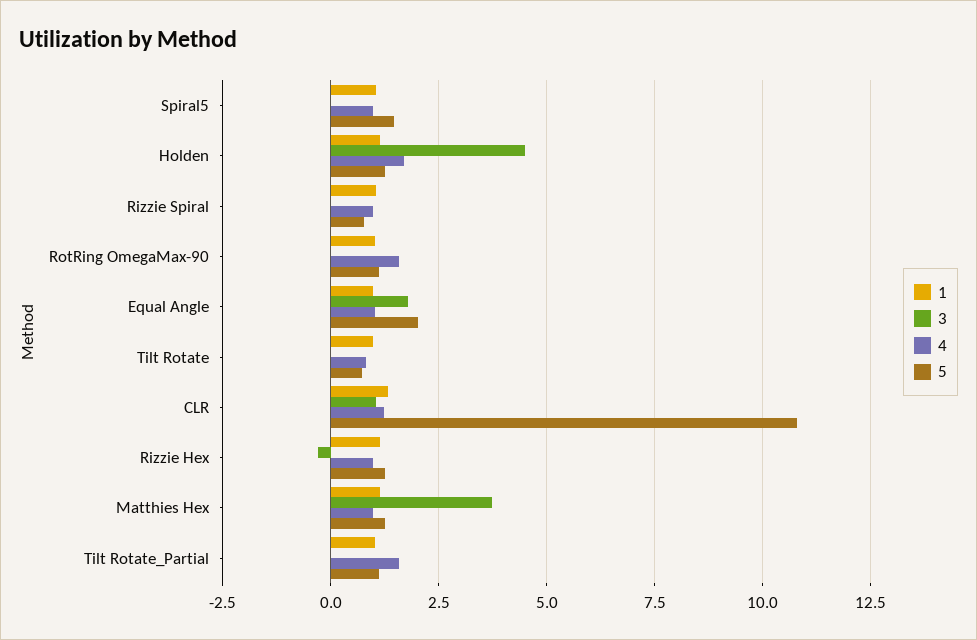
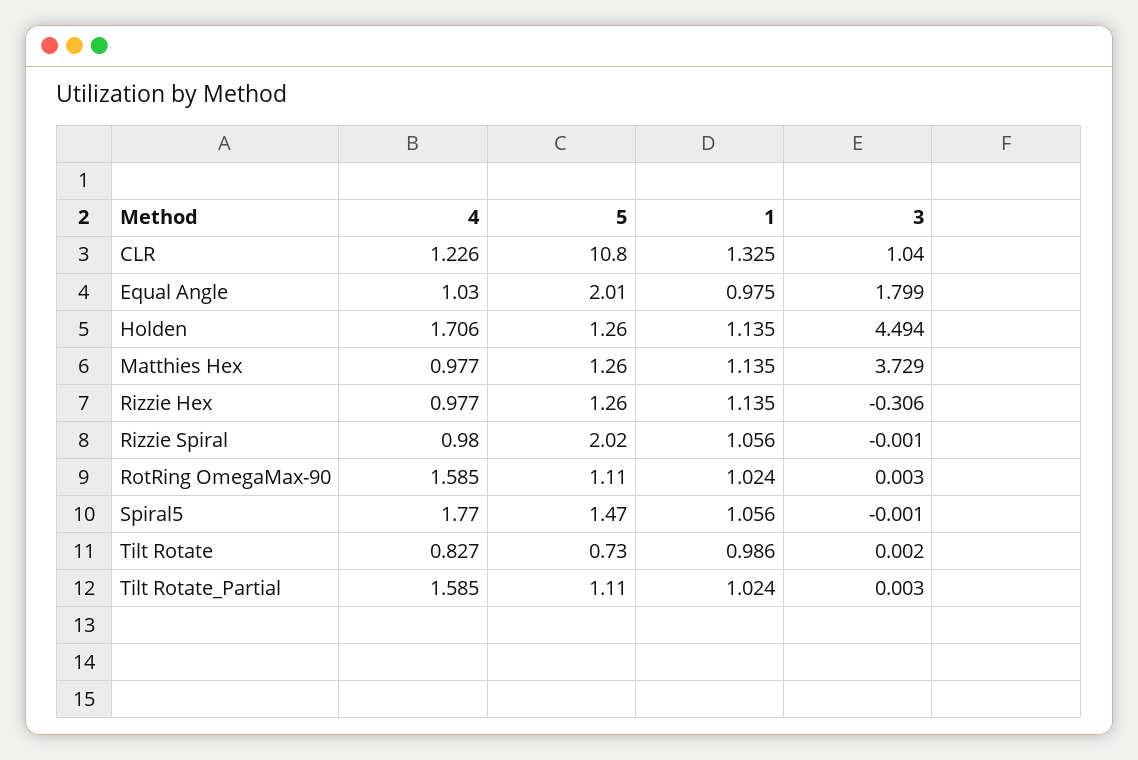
4, Spiral5: 1 -> 1.77
5, Rizzie Spiral: 0.75 -> 2.02

